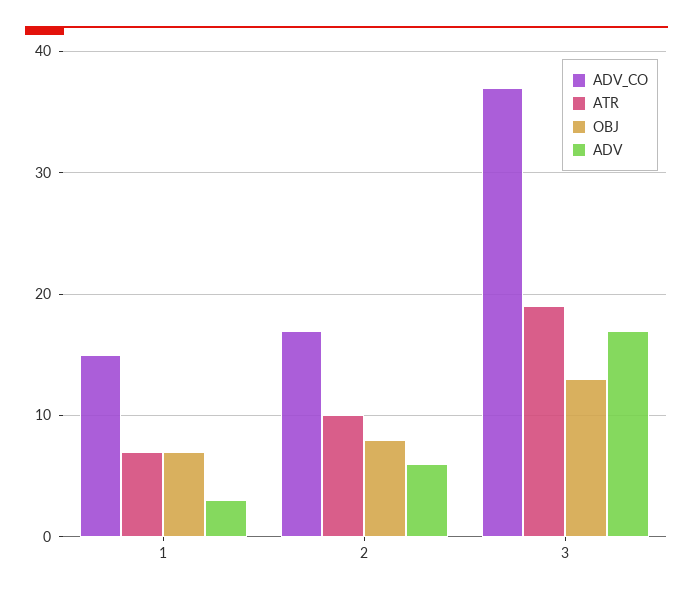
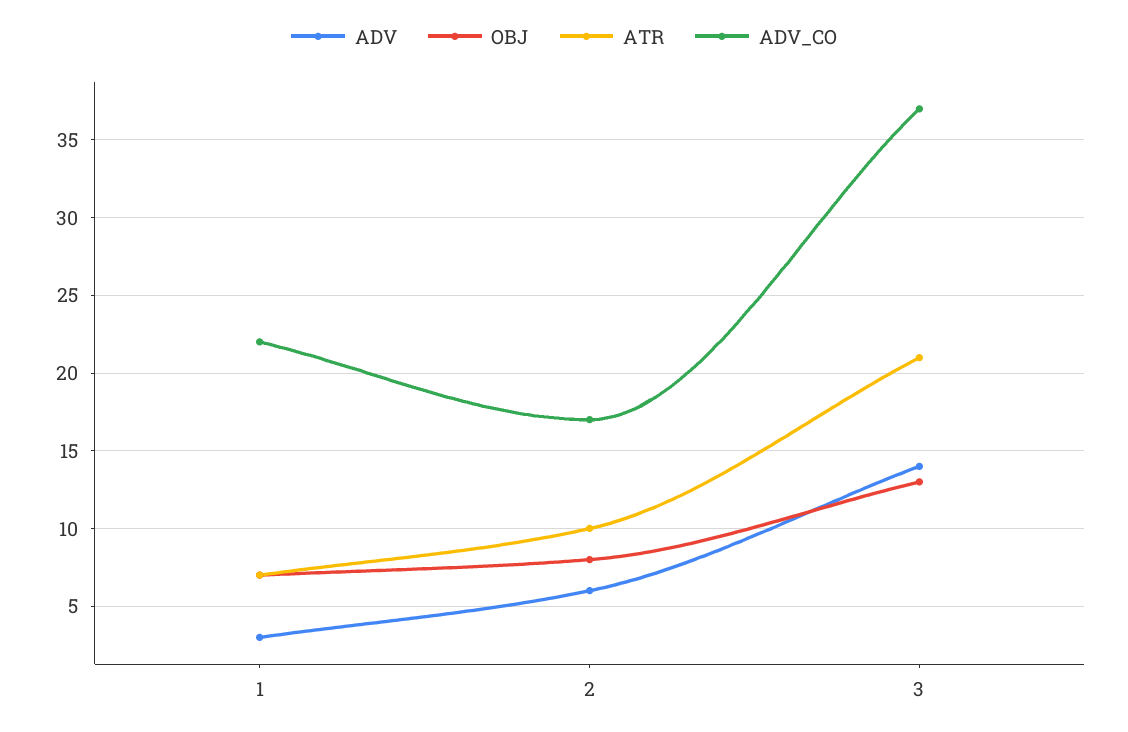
ADV_CO, 1: 15 -> 22
ATR, 3: 19 -> 21
ADV, 3: 17 -> 14

